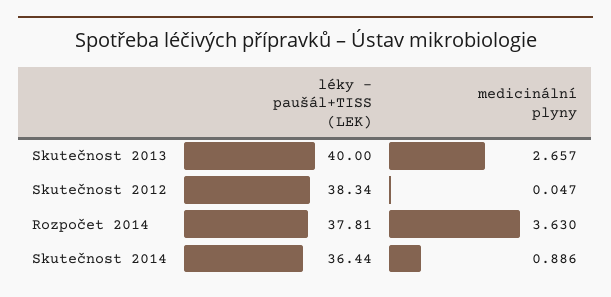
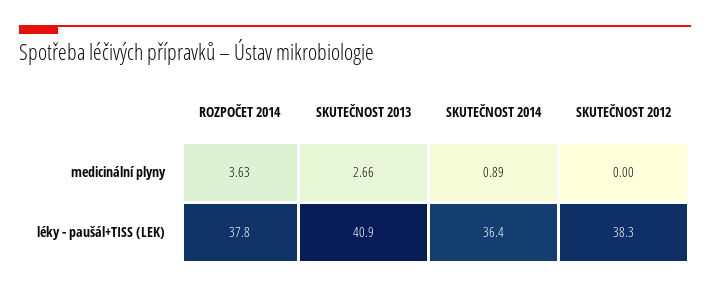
léky - paušál+TISS (LEK), Skutečnost 2013: 40 -> 40.9
medicinální plyny, Skutečnost 2012: 0.047 -> 0

